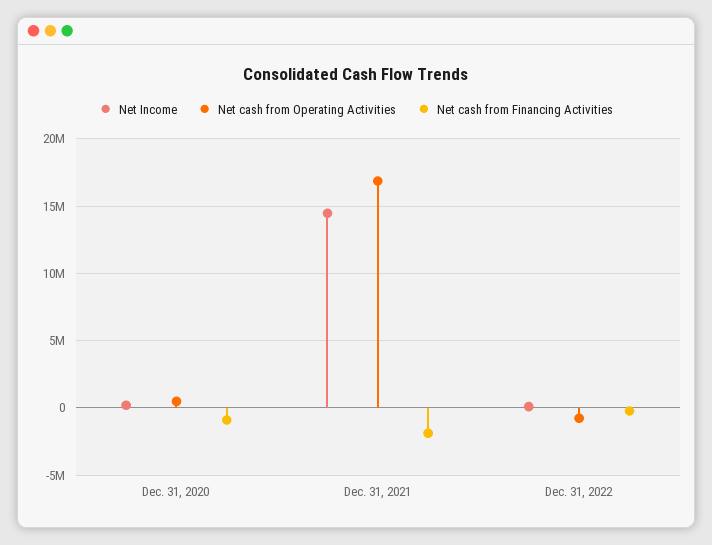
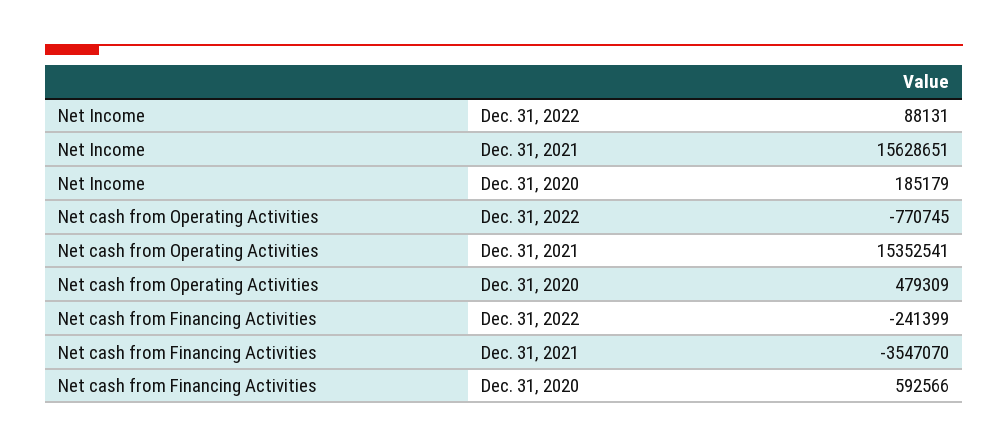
Net cash from Financing Activities, Dec. 31, 2020: -1000000 -> 592566
Net Income, Dec. 31, 2021: 14500000 -> 15628651
Net cash from Operating Activities, Dec. 31, 2021: 17000000 -> 15352541
Net cash from Financing Activities, Dec. 31, 2021: -2000000 -> -3547070

